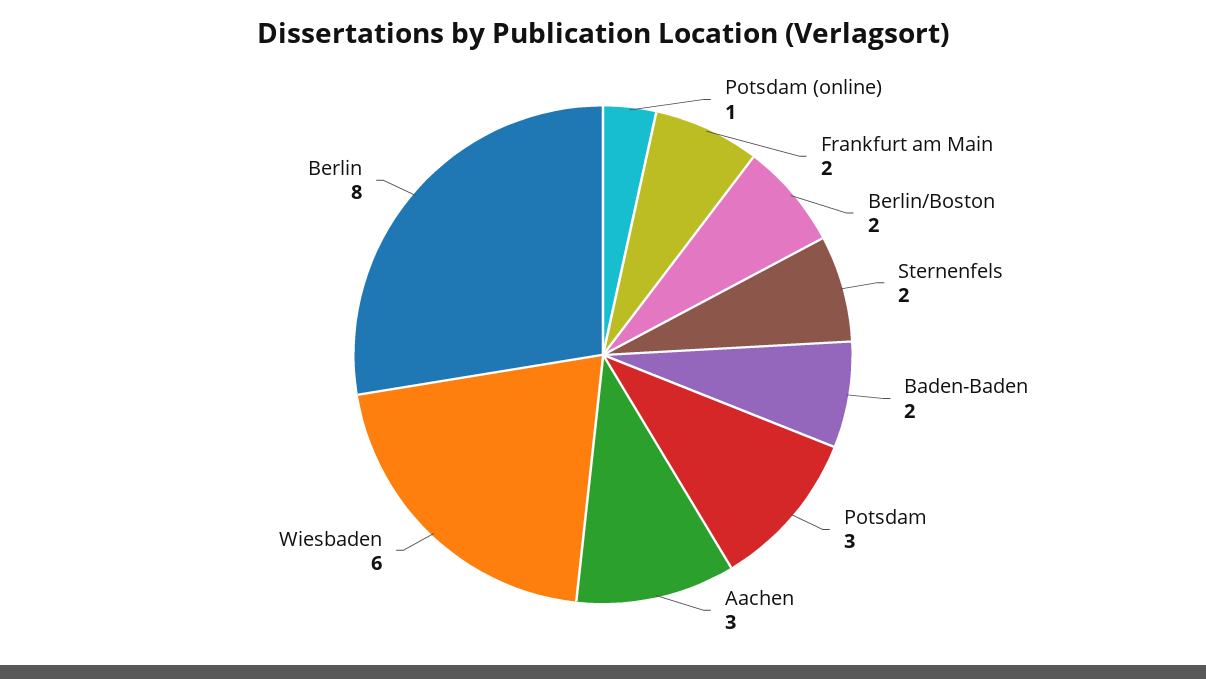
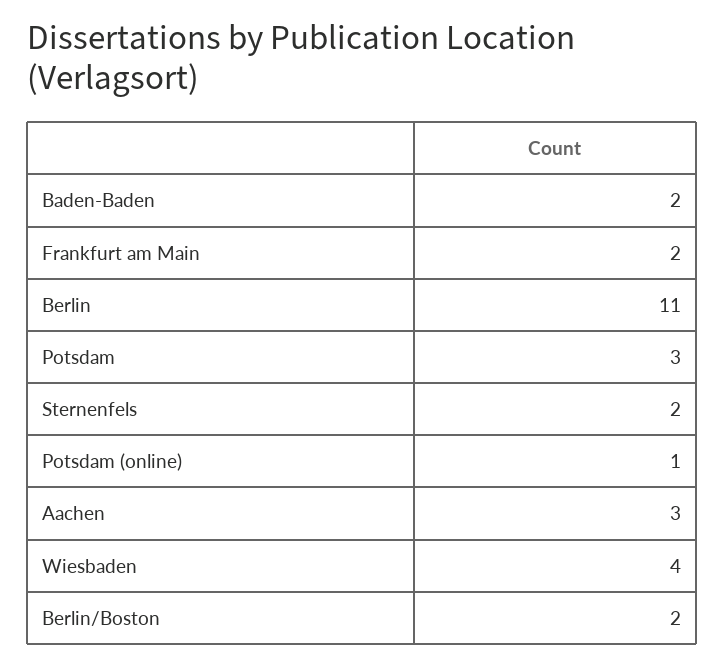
Wiesbaden: 6 -> 4
Berlin: 8 -> 11

